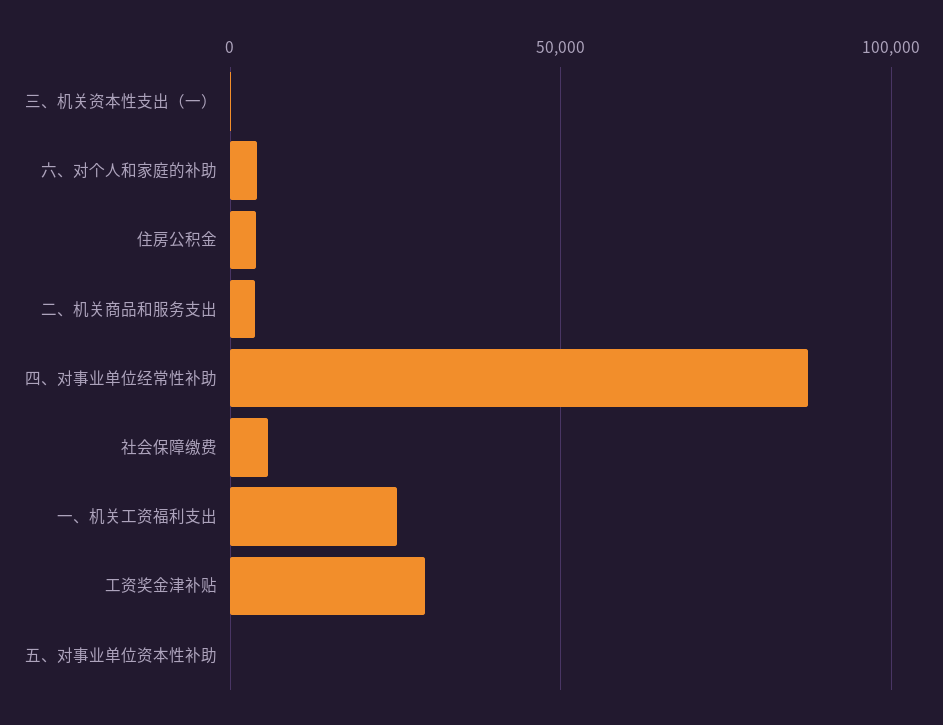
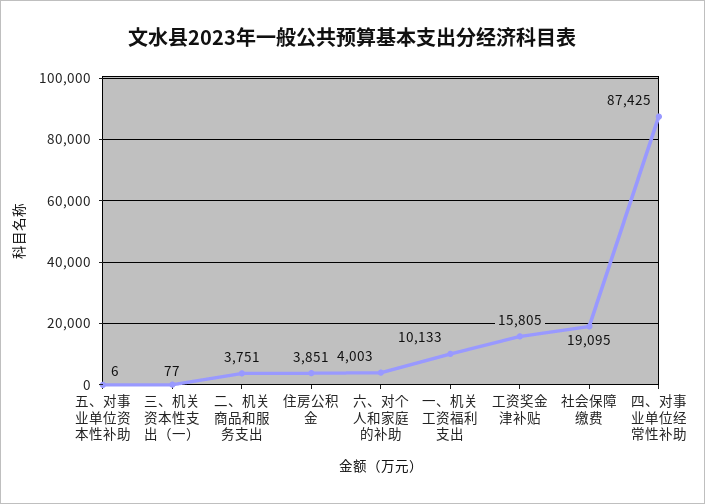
社会保障缴费: 5000 -> 19095
一、机关工资福利支出: 25000 -> 10133
工资奖金津补贴: 30000 -> 15805

